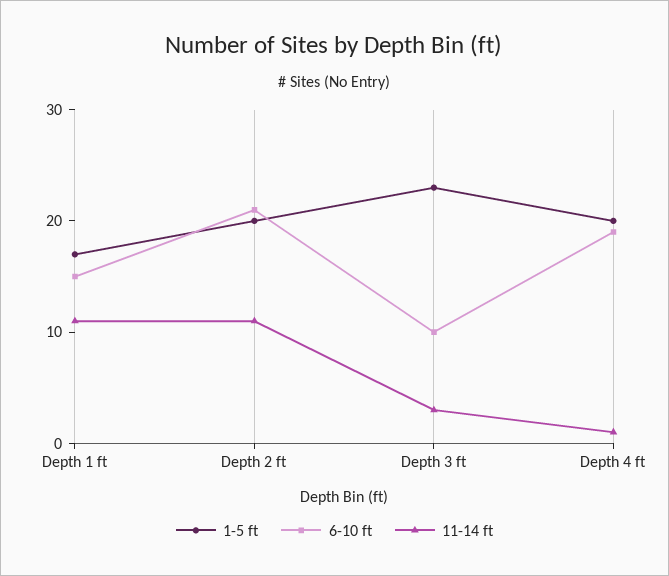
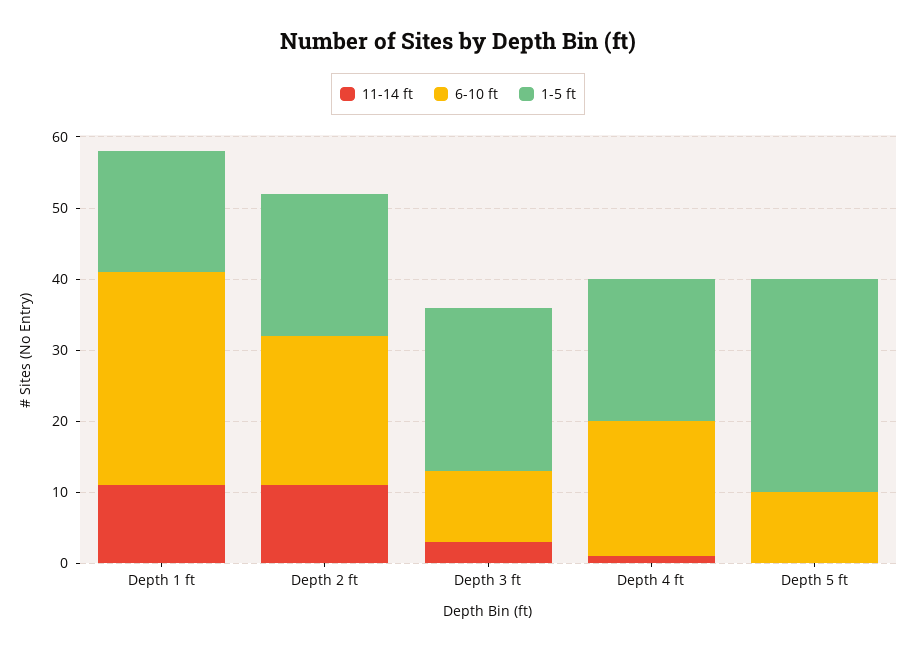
6-10 ft, Depth 1 ft: 15 -> 30
11-14 ft, Depth 5 ft: none -> 0
6-10 ft, Depth 5 ft: none -> 10
1-5 ft, Depth 5 ft: none -> 30

